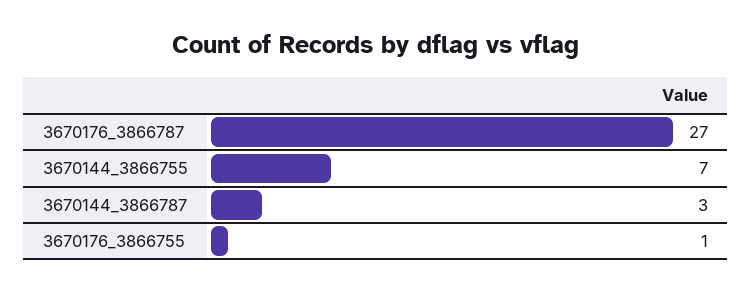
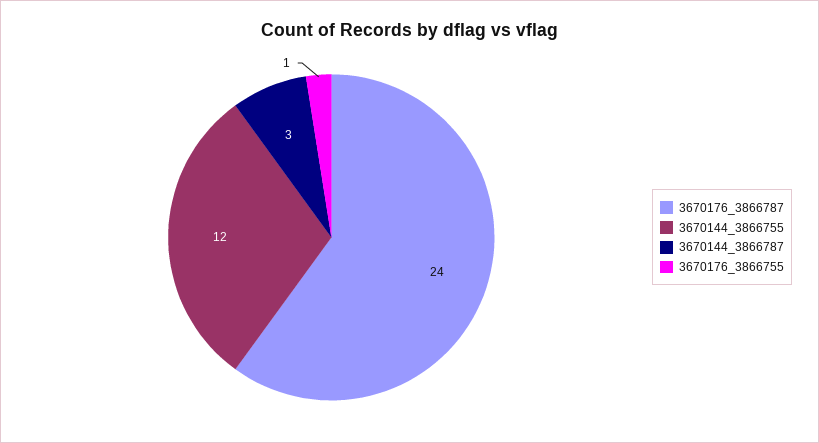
3670176_3866787: 27 -> 24
3670144_3866755: 7 -> 12

